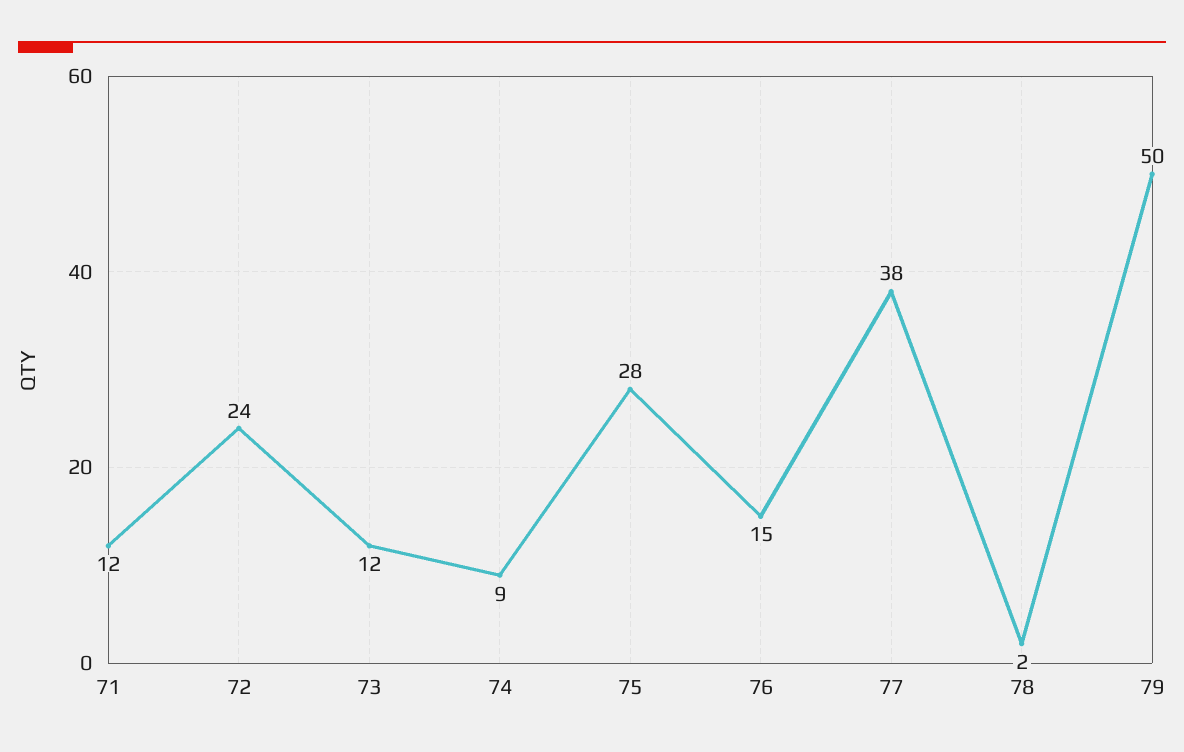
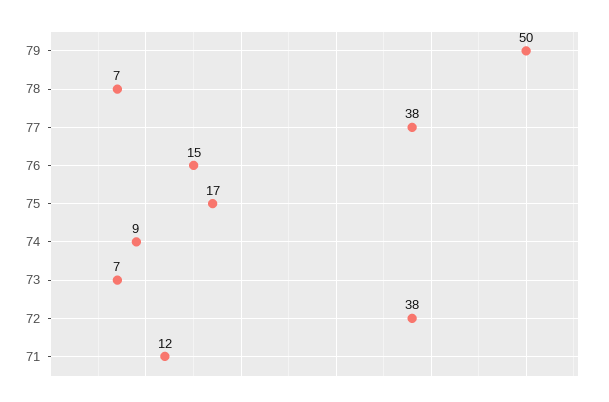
72: 24 -> 38
73: 12 -> 7
75: 28 -> 17
78: 2 -> 7

